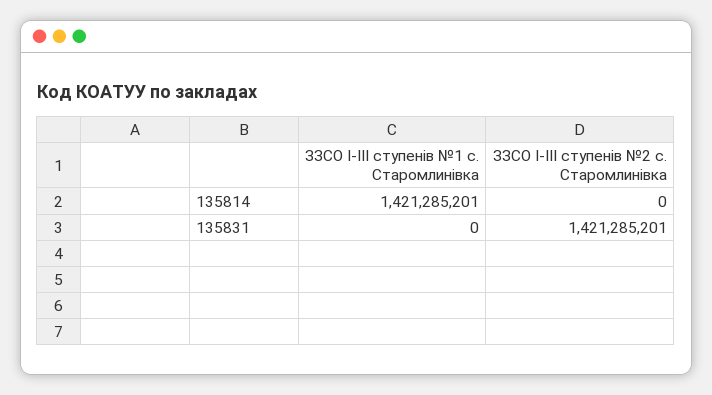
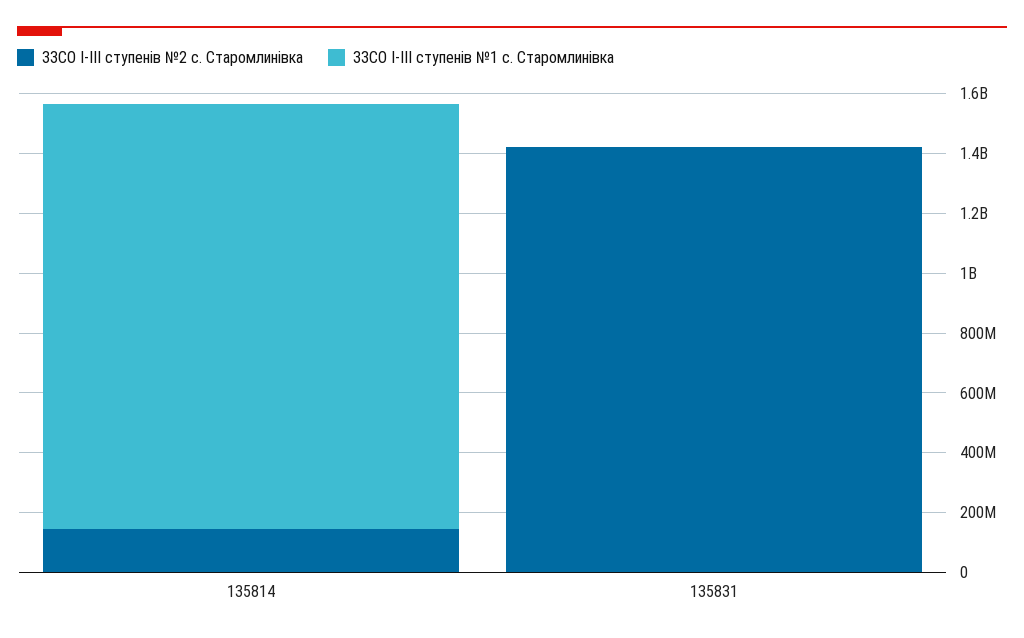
ЗЗСО І-ІІІ ступенів №2 с. Старомлинівка, 135814: 0 -> 150000000

